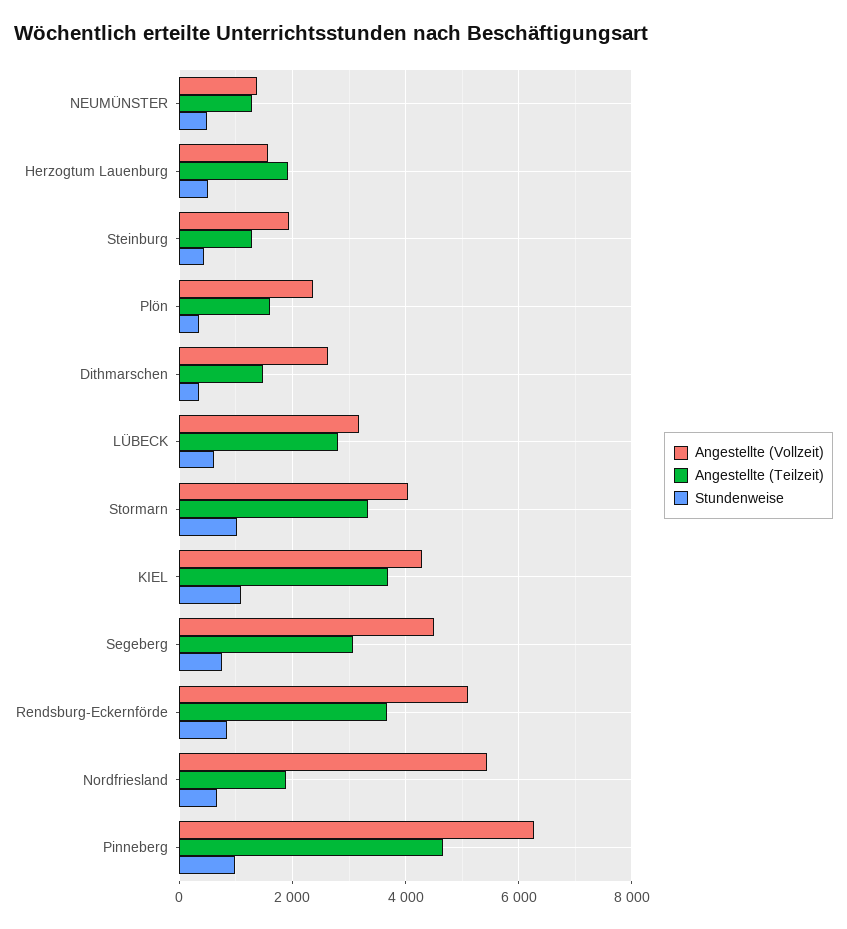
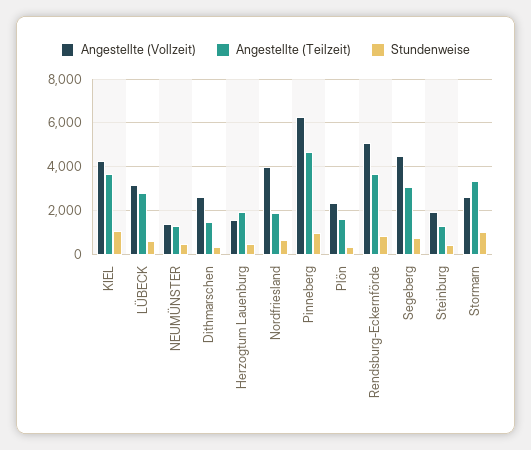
Angestellte (Vollzeit), Stormarn: 4000 -> 2500
Angestellte (Vollzeit), Nordfriesland: 5400 -> 4000

